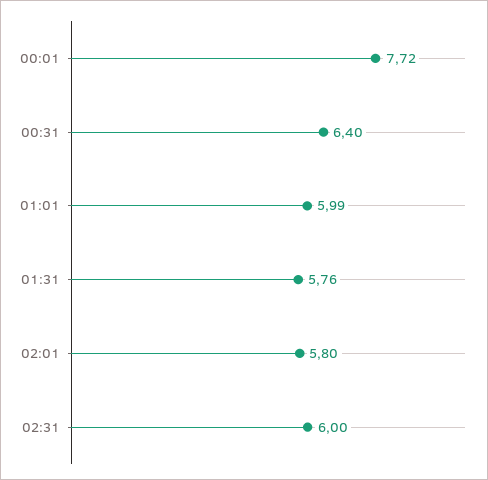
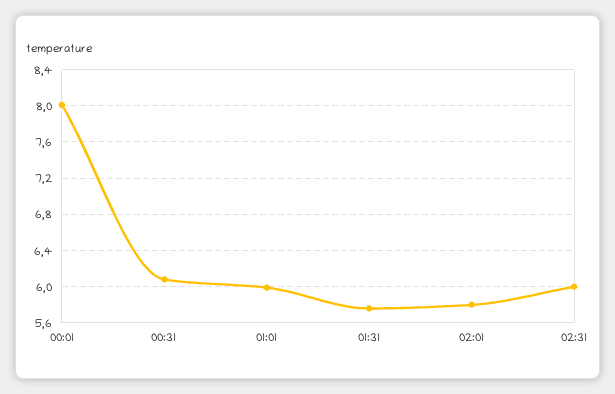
00:01: 7.72 -> 8
00:31: 6.4 -> 6.1

